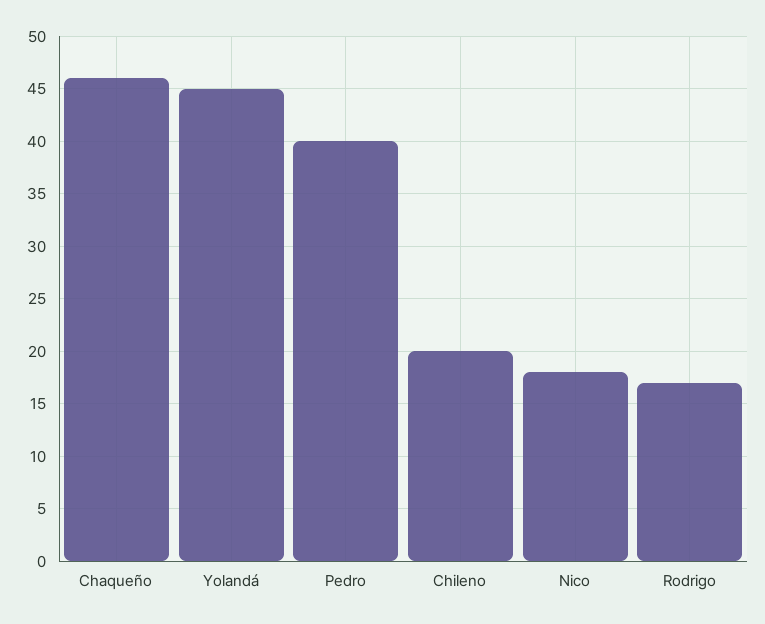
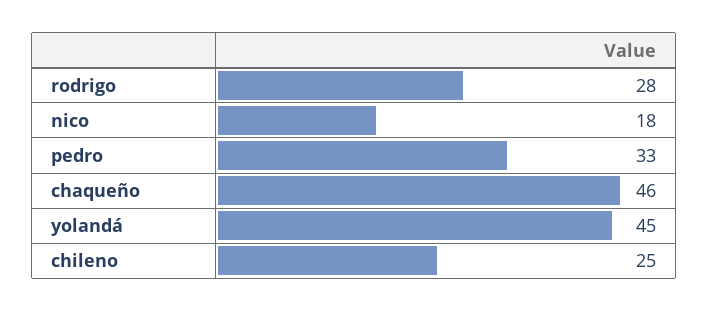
Pedro: 40 -> 33
Chileno: 20 -> 25
Rodrigo: 17 -> 28

